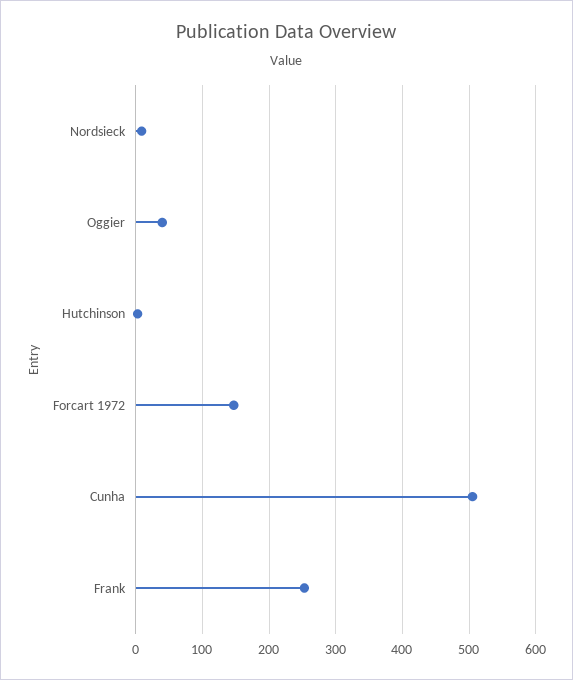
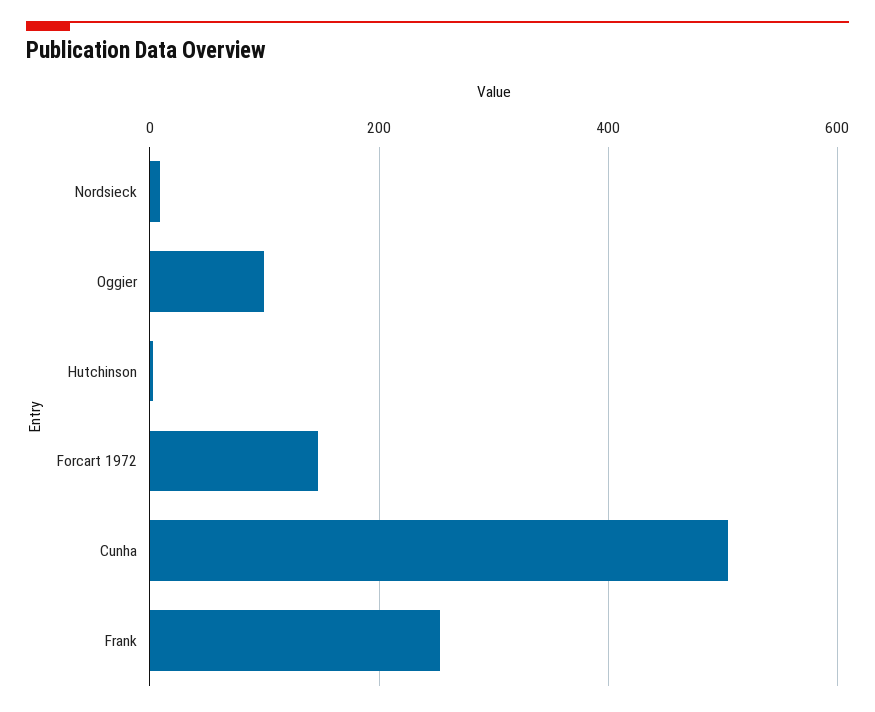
Oggier: 40 -> 100

